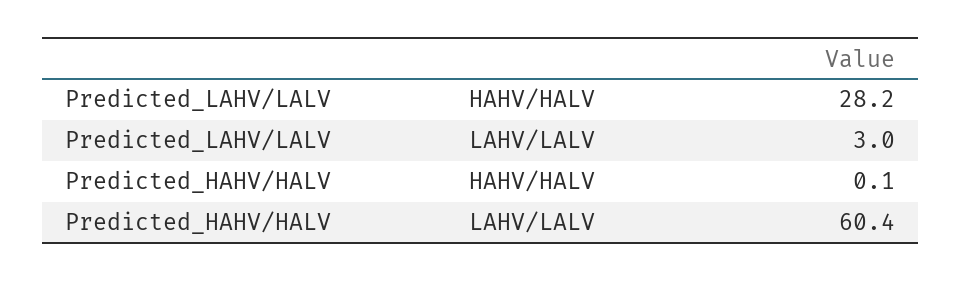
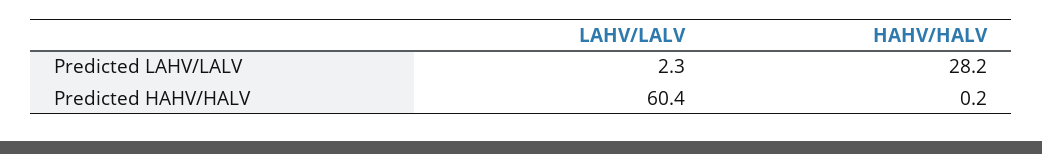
Predicted_LAHV/LALV, LAHV/LALV: 3 -> 2.3
Predicted_HAHV/HALV, HAHV/HALV: 0.1 -> 0.2

